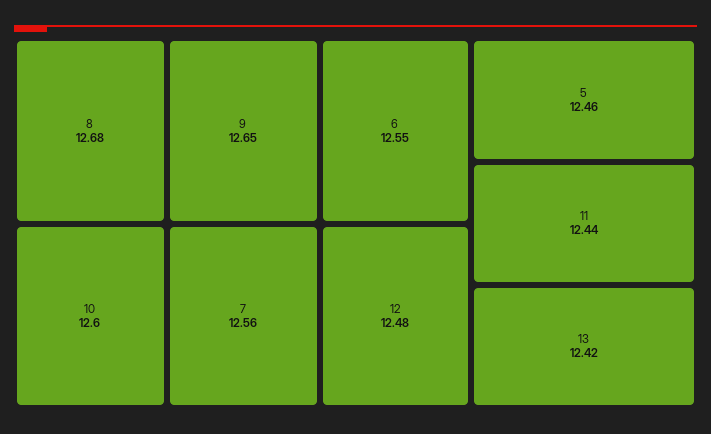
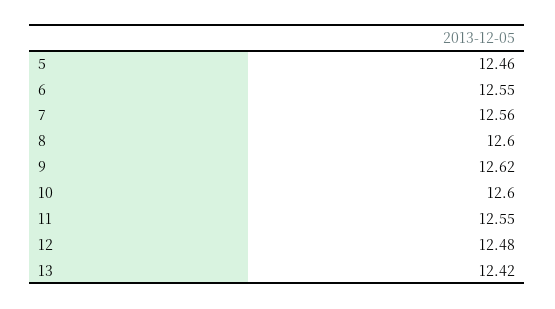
8: 12.68 -> 12.6
9: 12.65 -> 12.62
11: 12.44 -> 12.55

